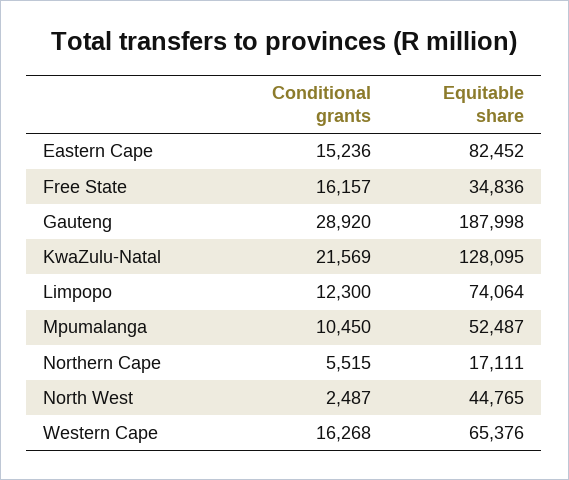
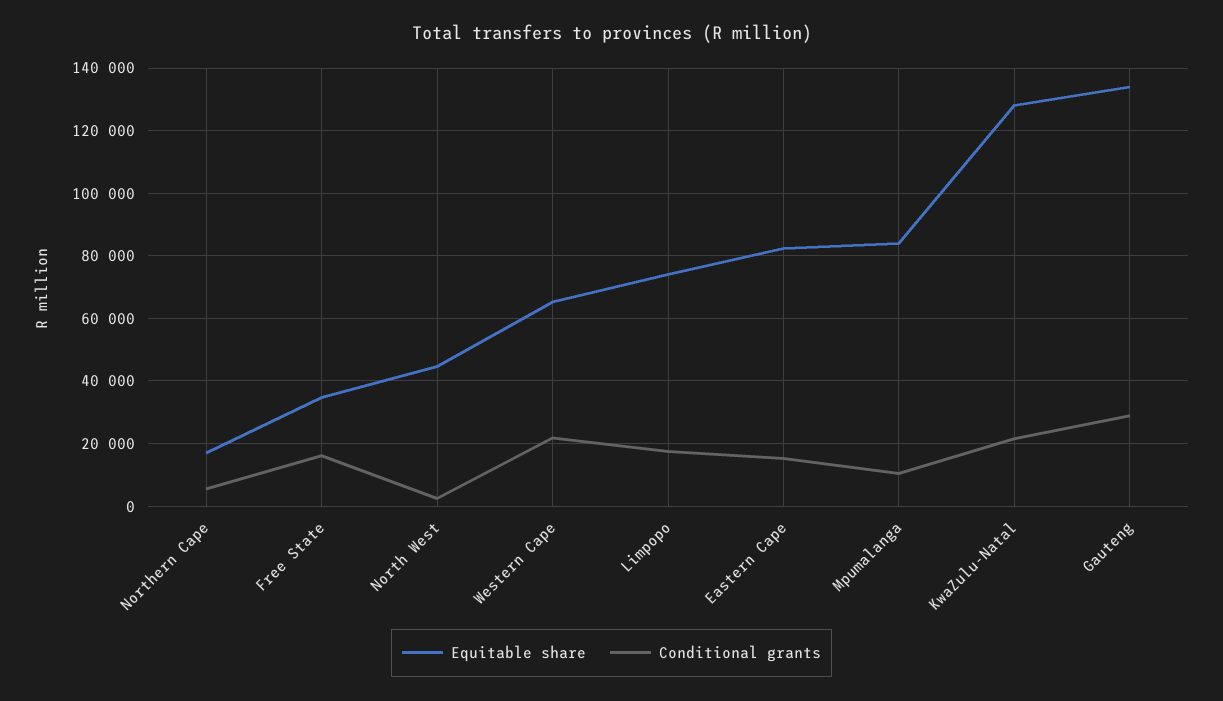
Equitable share, Gauteng: 187998 -> 134000
Conditional grants, Limpopo: 12300 -> 18000
Equitable share, Mpumalanga: 52487 -> 84000
Conditional grants, Western Cape: 16268 -> 22000

